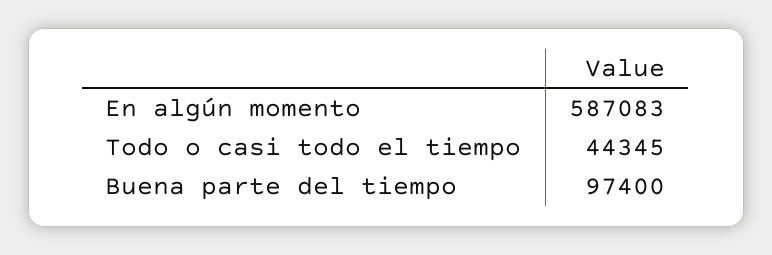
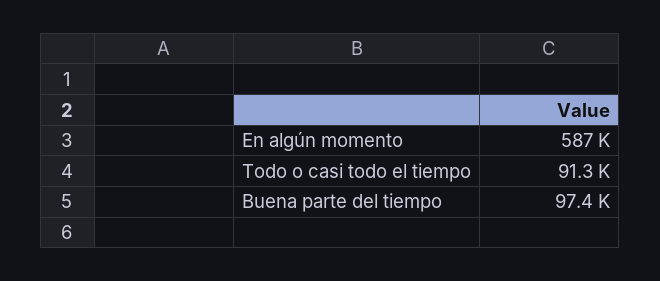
Todo o casi todo el tiempo: 44345 -> 91300

